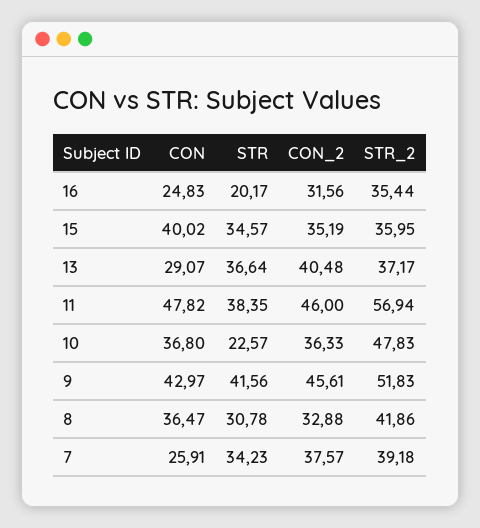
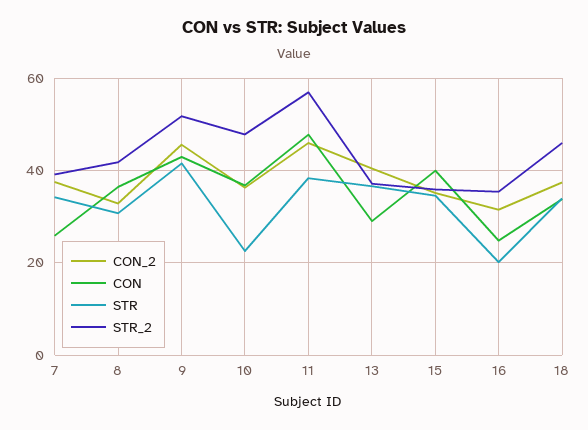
CON_2, 18: none -> 38
CON, 18: none -> 34
STR, 18: none -> 34
STR_2, 18: none -> 46

